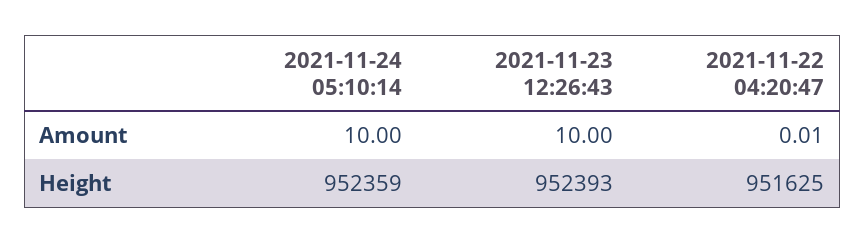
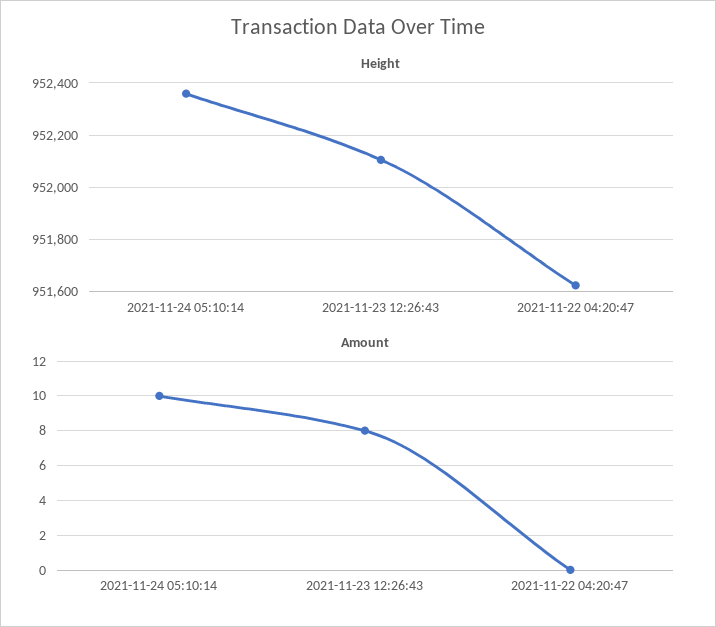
Amount, 2021-11-23 12:26:43: 10 -> 8
Height, 2021-11-23 12:26:43: 952393 -> 952100

